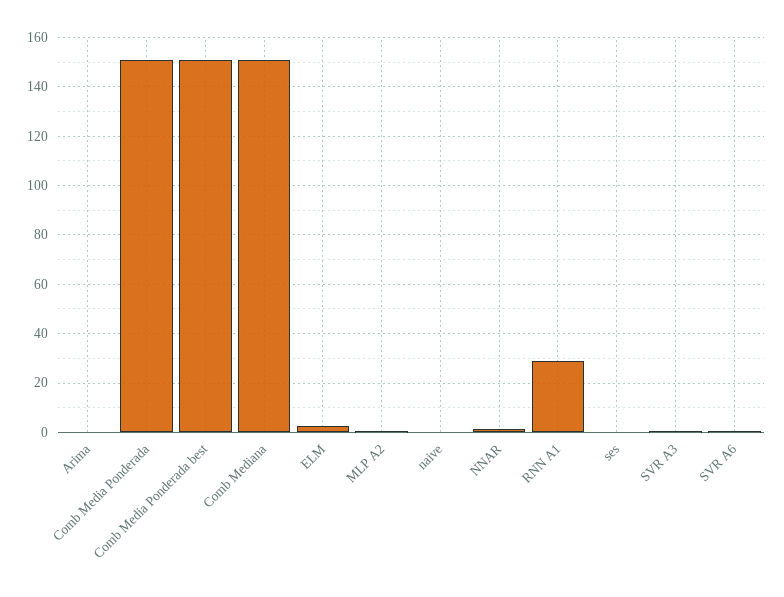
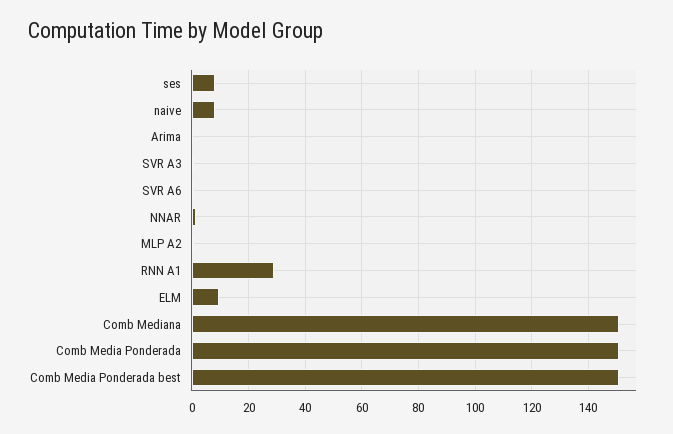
ELM: 2.5 -> 10
naive: 0 -> 7.5
ses: 0 -> 7.5

